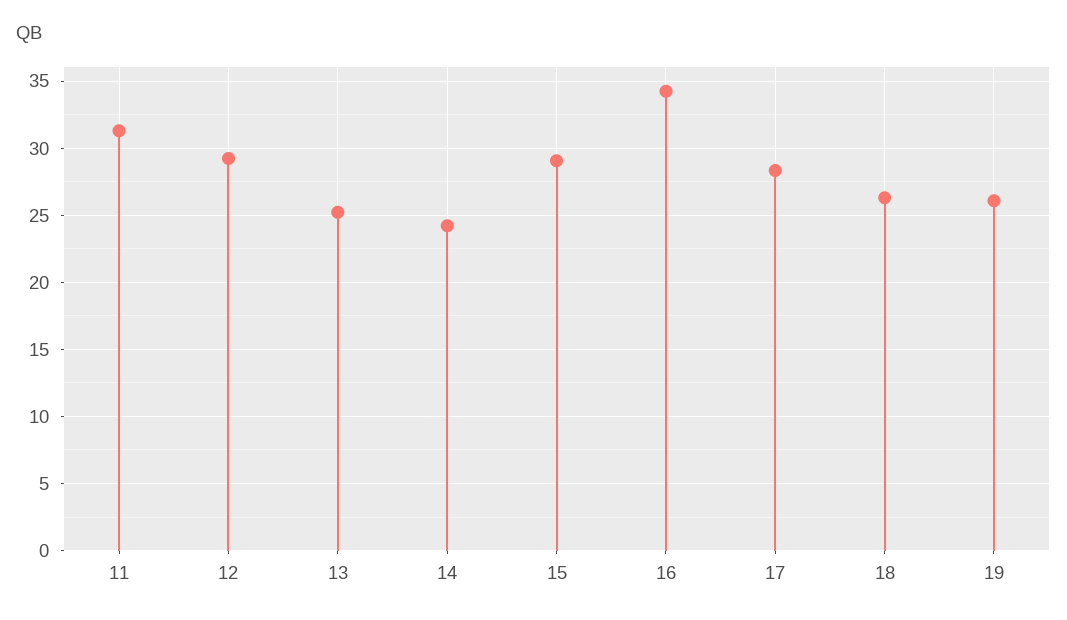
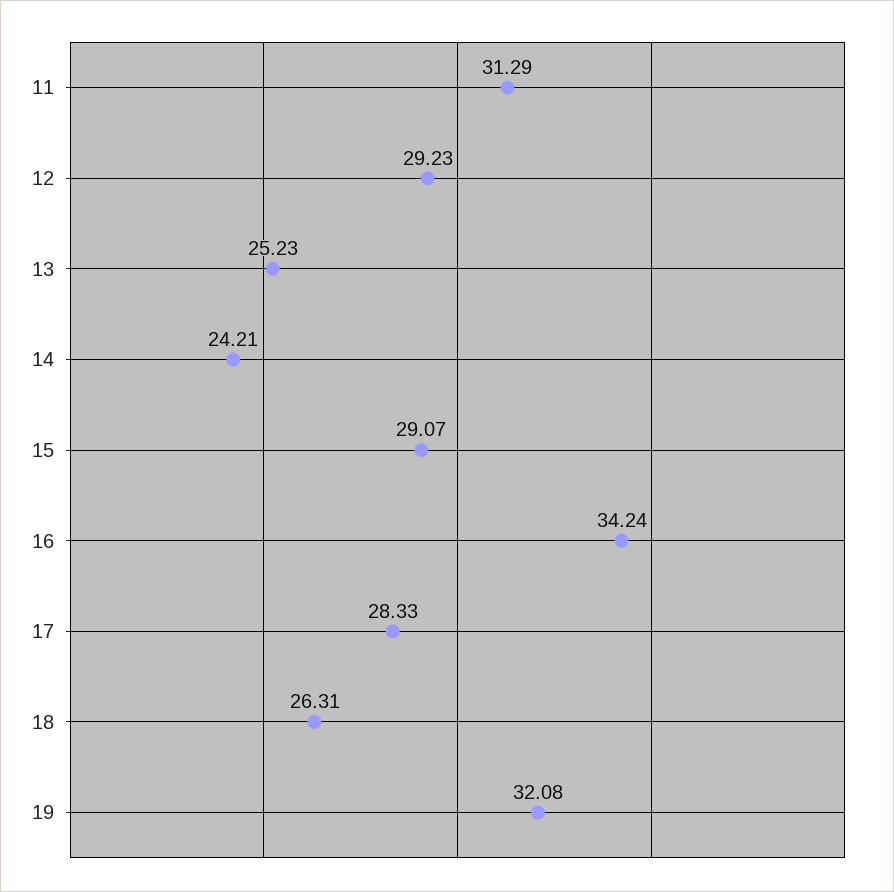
19: 26 -> 32.08

